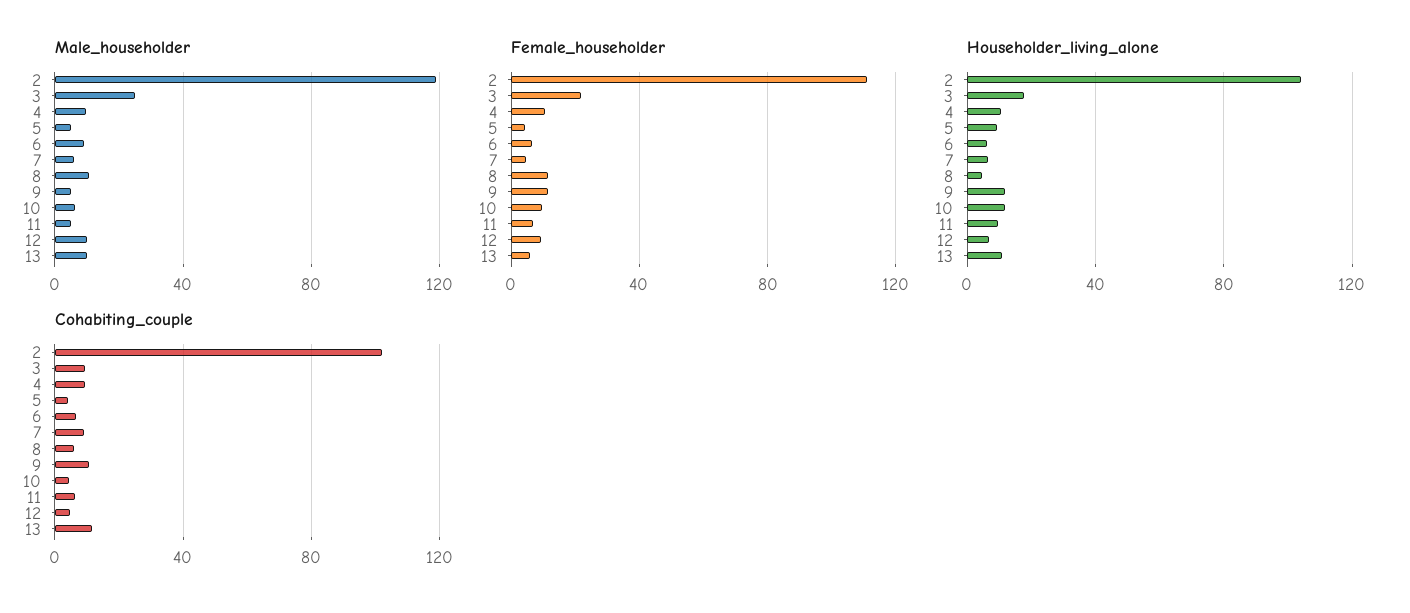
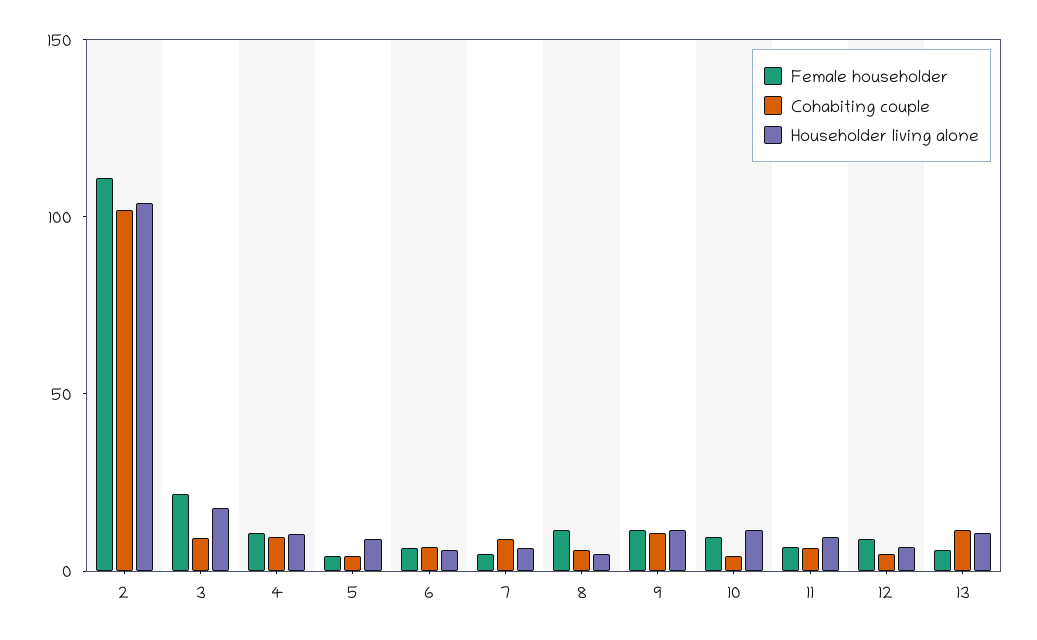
Male_householder, 2: 120 -> none
Male_householder, 3: 25 -> none
Male_householder, 4: 10 -> none
Male_householder, 5: 5 -> none
Male_householder, 6: 10 -> none
Male_householder, 7: 5 -> none
Male_householder, 8: 10 -> none
Male_householder, 9: 5 -> none
Male_householder, 10: 5 -> none
Male_householder, 11: 5 -> none
Male_householder, 12: 10 -> none
Male_householder, 13: 10 -> none

